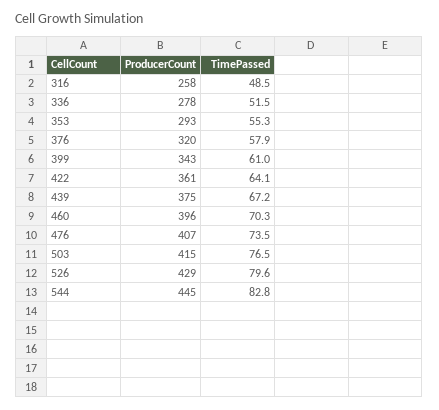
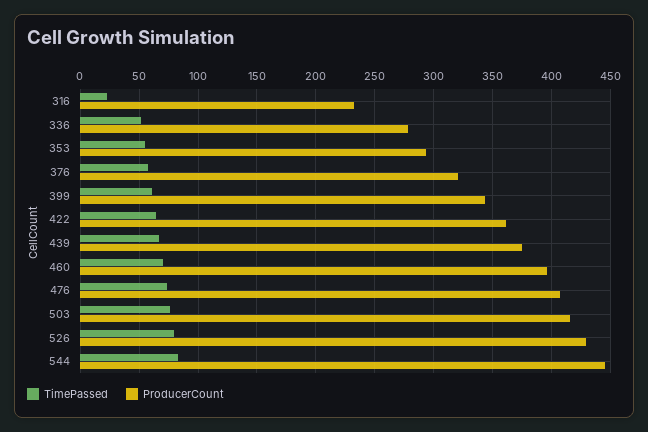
ProducerCount, 316: 258 -> 230
TimePassed, 316: 48.5 -> 20

